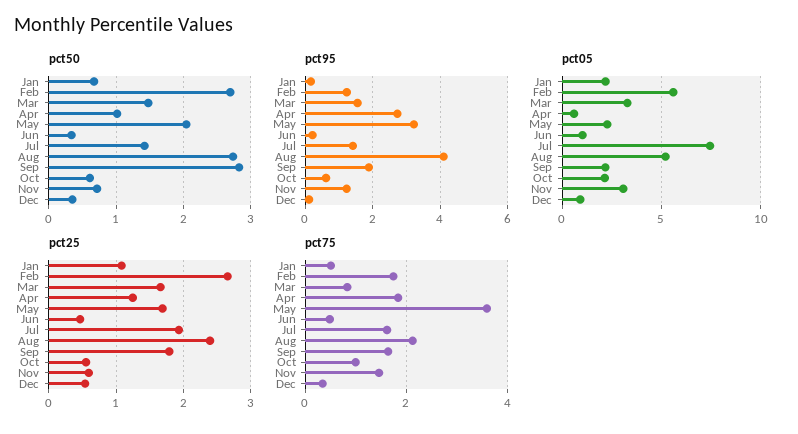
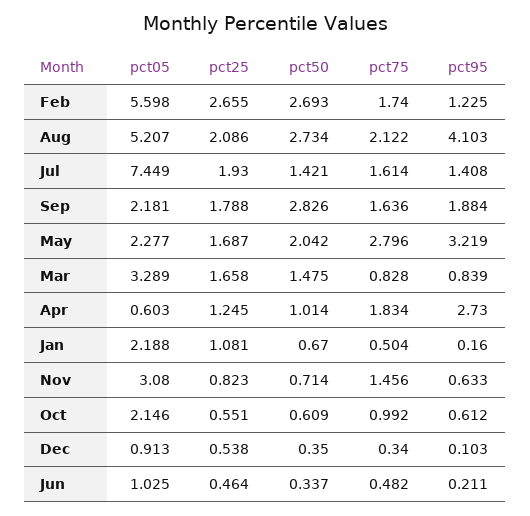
pct95, Mar: 1.6 -> 0.839
pct95, Nov: 1.2 -> 0.633
pct25, Aug: 2.4 -> 2.086
pct25, Nov: 0.6 -> 0.823
pct75, May: 3.6 -> 2.796

